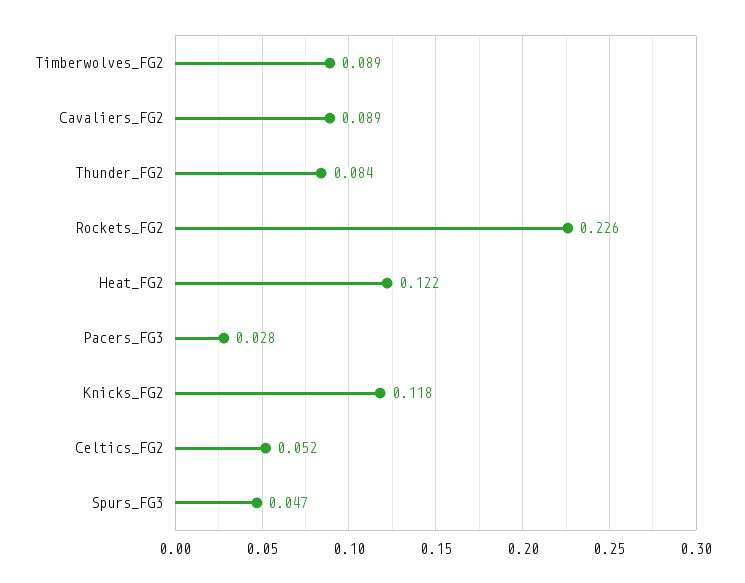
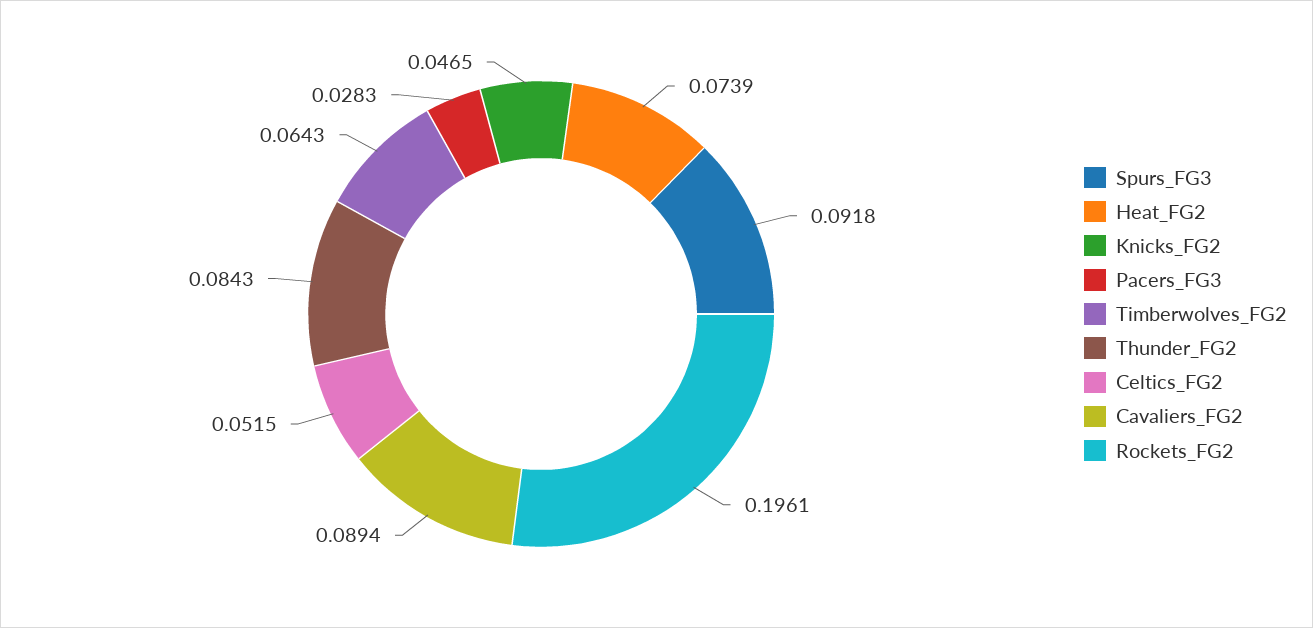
Timberwolves_FG2: 0.089 -> 0.0643
Rockets_FG2: 0.226 -> 0.1961
Heat_FG2: 0.122 -> 0.0739
Knicks_FG2: 0.118 -> 0.0465
Spurs_FG3: 0.047 -> 0.0918

